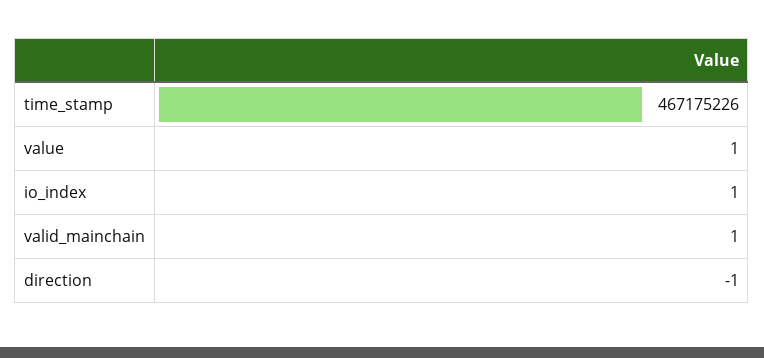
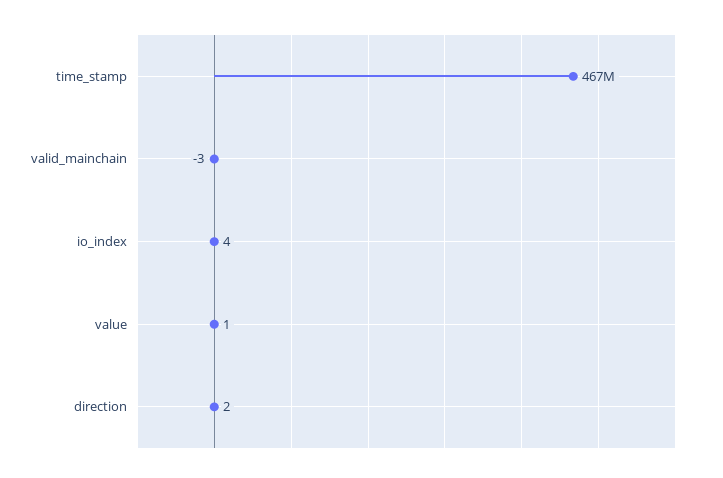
io_index: 1 -> 4
valid_mainchain: 1 -> -3
direction: -1 -> 2

